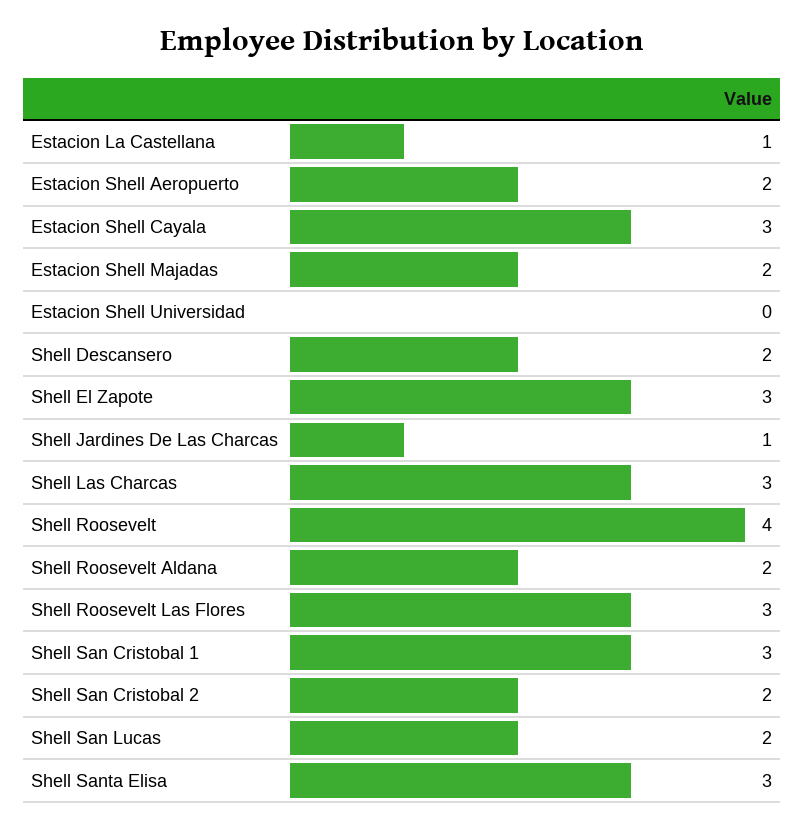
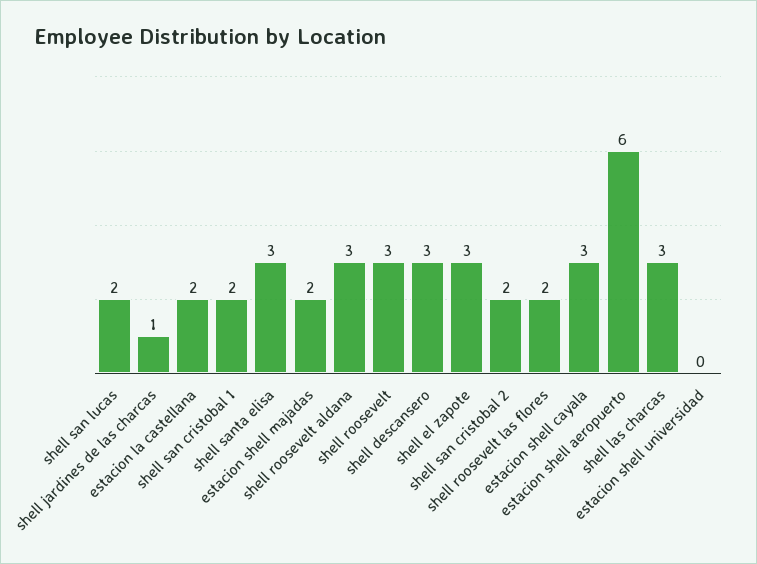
Estacion La Castellana: 1 -> 2
Estacion Shell Aeropuerto: 2 -> 6
Shell Descansero: 2 -> 3
Shell Roosevelt: 4 -> 3
Shell Roosevelt Aldana: 2 -> 3
Shell Roosevelt Las Flores: 3 -> 2
Shell San Cristobal 1: 3 -> 2

